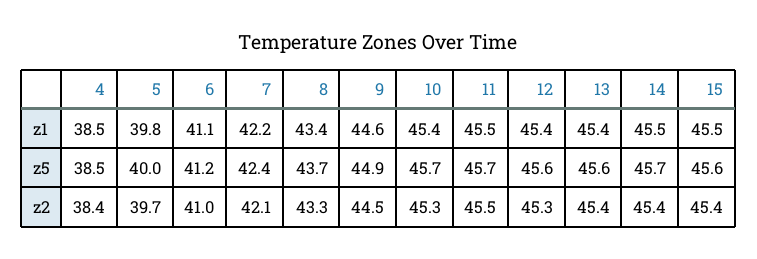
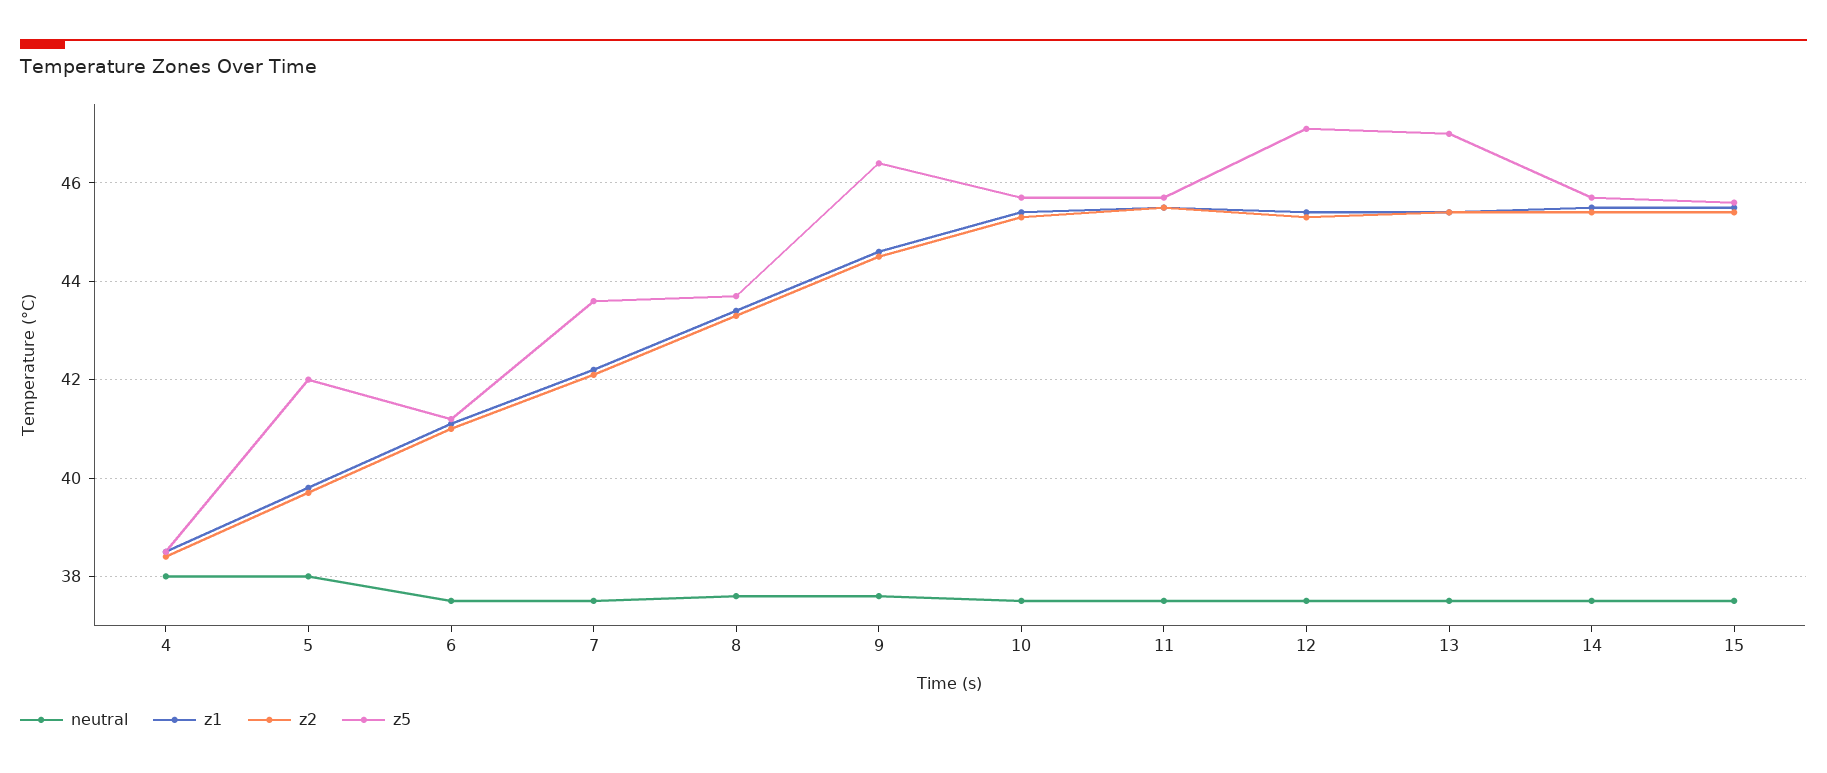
z5, 5: 40 -> 42
z5, 7: 42.4 -> 43.5
z5, 9: 44.9 -> 46.5
z5, 12: 45.6 -> 47
z5, 13: 45.6 -> 47
neutral, 4: none -> 38
neutral, 5: none -> 38
neutral, 6: none -> 37.5
neutral, 7: none -> 37.5
neutral, 8: none -> 37.5
neutral, 9: none -> 37.5
neutral, 10: none -> 37.5
neutral, 11: none -> 37.5
neutral, 12: none -> 37.5
neutral, 13: none -> 37.5
neutral, 14: none -> 37.5
neutral, 15: none -> 37.5

